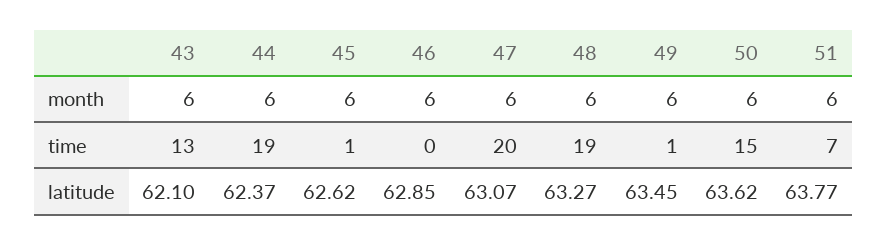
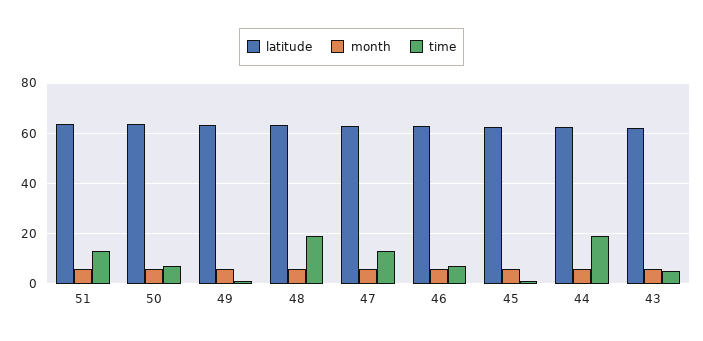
time, 43: 13 -> 5
time, 46: 0 -> 7.5
time, 47: 20 -> 12.5
time, 50: 15 -> 7.5
time, 51: 7 -> 12.5

